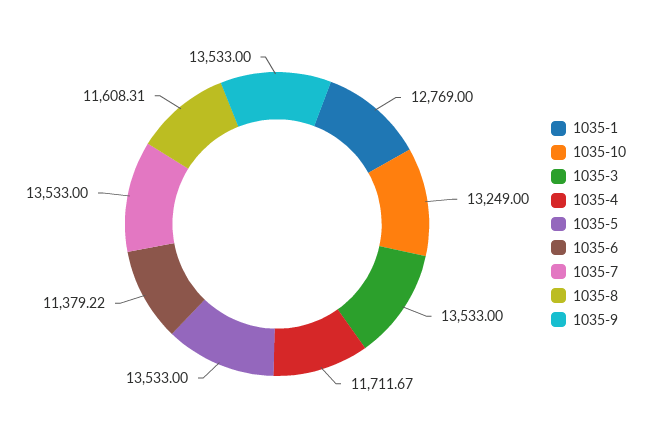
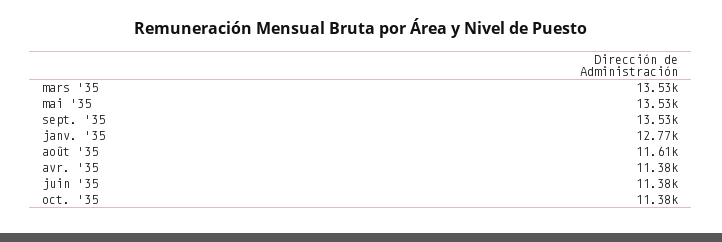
1035-10: 13249 -> 11380
1035-4: 11711.67 -> 11380
1035-7: 13533 -> none

